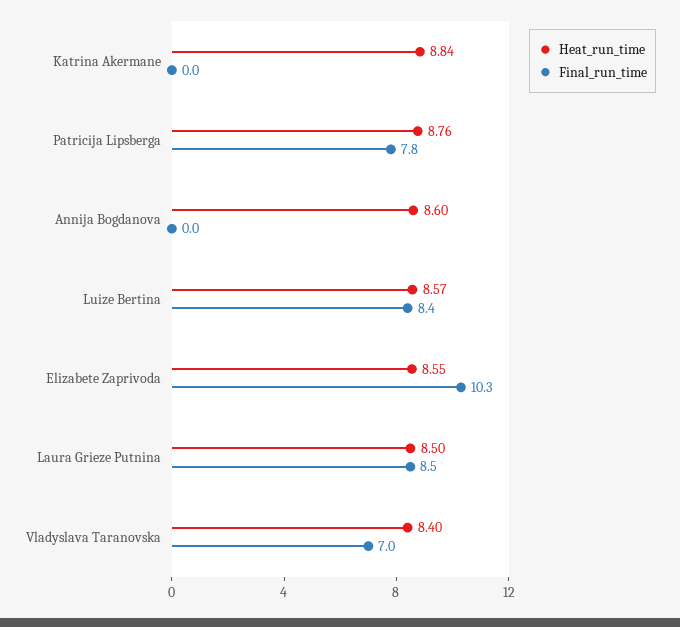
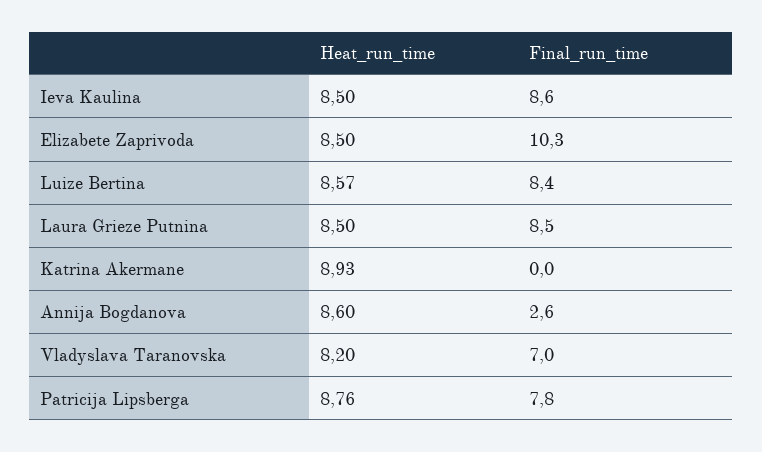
Heat_run_time, Katrina Akermane: 8.84 -> 8.93
Final_run_time, Annija Bogdanova: 0 -> 2.6
Heat_run_time, Elizabete Zaprivoda: 8.55 -> 8.5
Heat_run_time, Vladyslava Taranovska: 8.4 -> 8.2
Heat_run_time, Ieva Kaulina: none -> 8.5
Final_run_time, Ieva Kaulina: none -> 8.6

